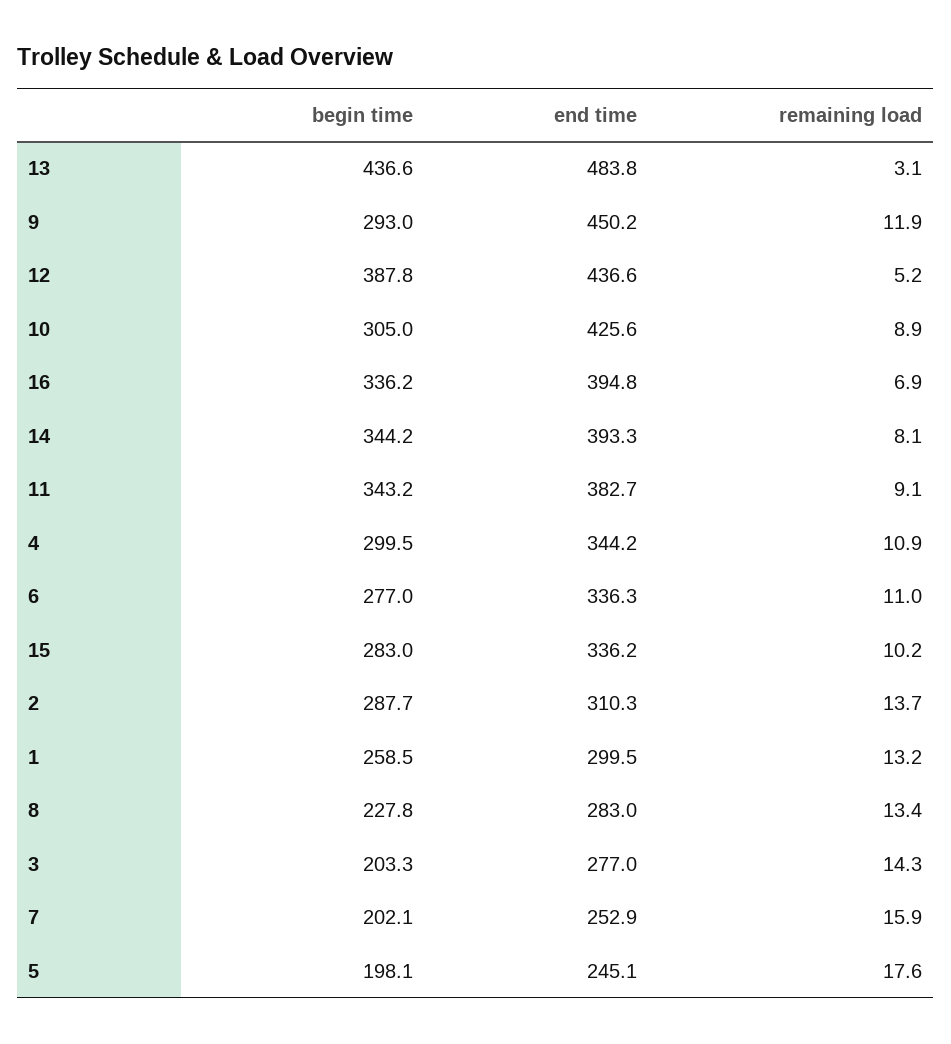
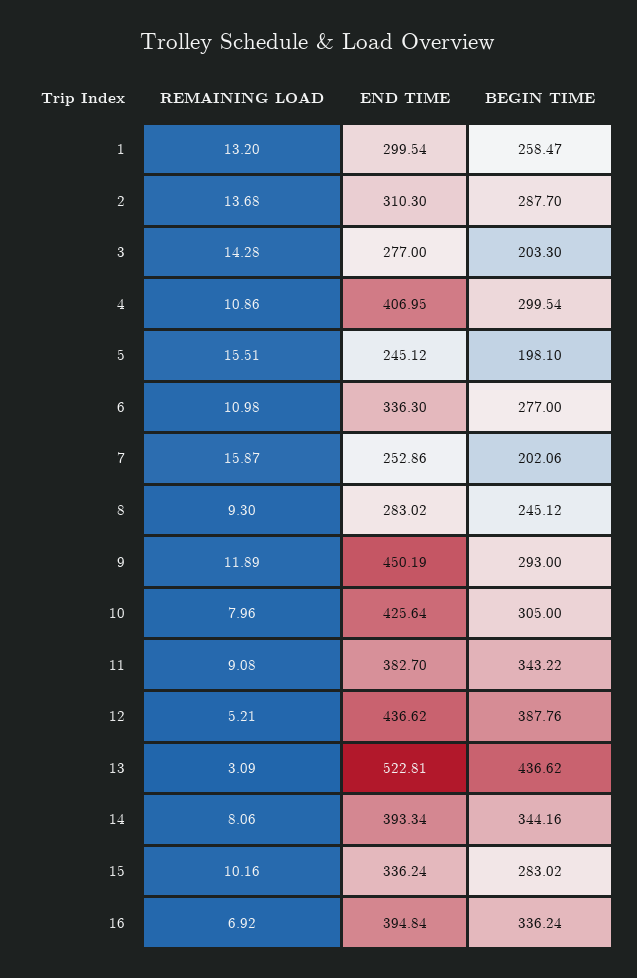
end time, 13: 483.8 -> 522.81
remaining load, 10: 8.9 -> 7.96
end time, 4: 344.2 -> 406.95
begin time, 8: 227.8 -> 245.12
remaining load, 8: 13.4 -> 9.3
remaining load, 5: 17.6 -> 15.51

